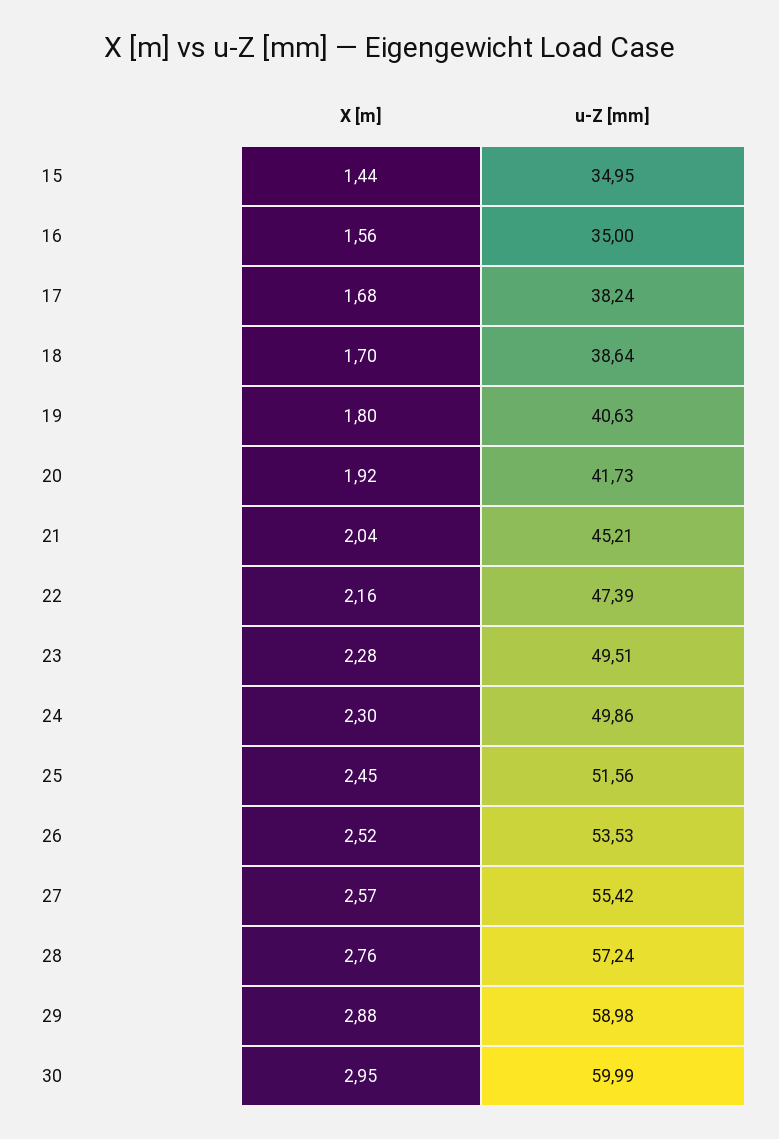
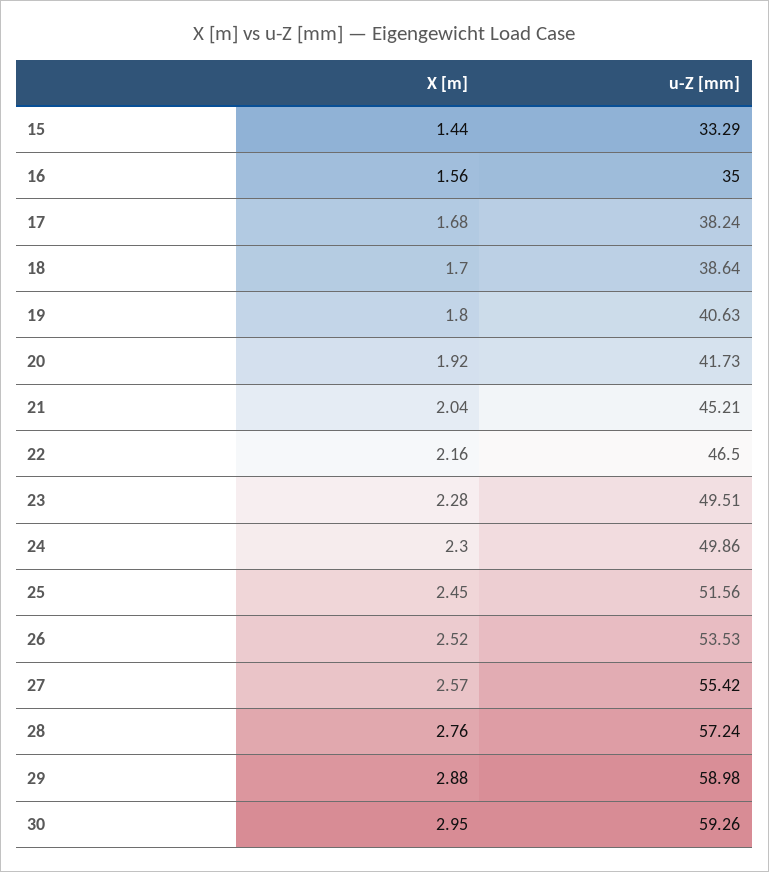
u-Z [mm], 15: 34.95 -> 33.29
u-Z [mm], 22: 47.39 -> 46.5
u-Z [mm], 30: 59.99 -> 59.26

